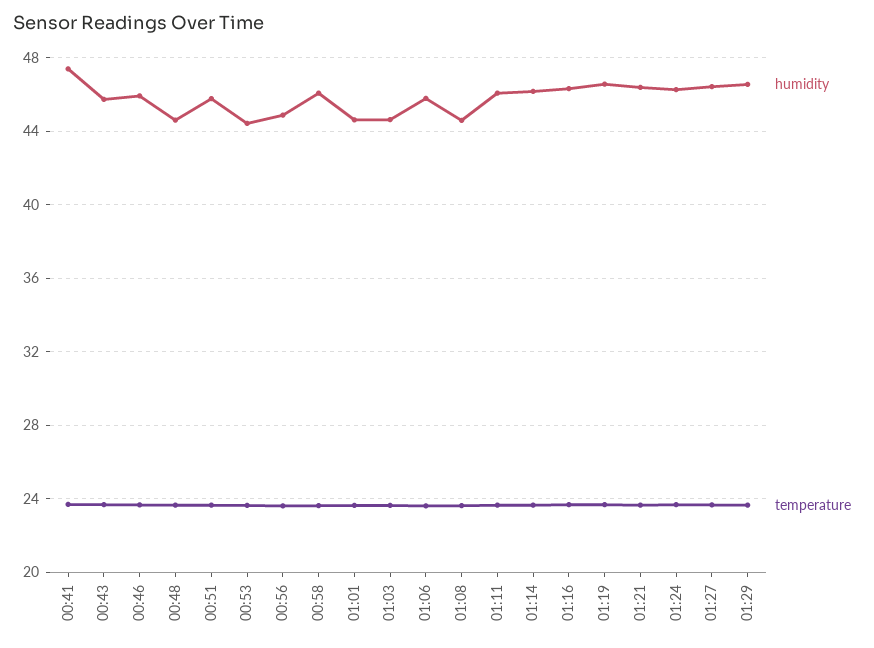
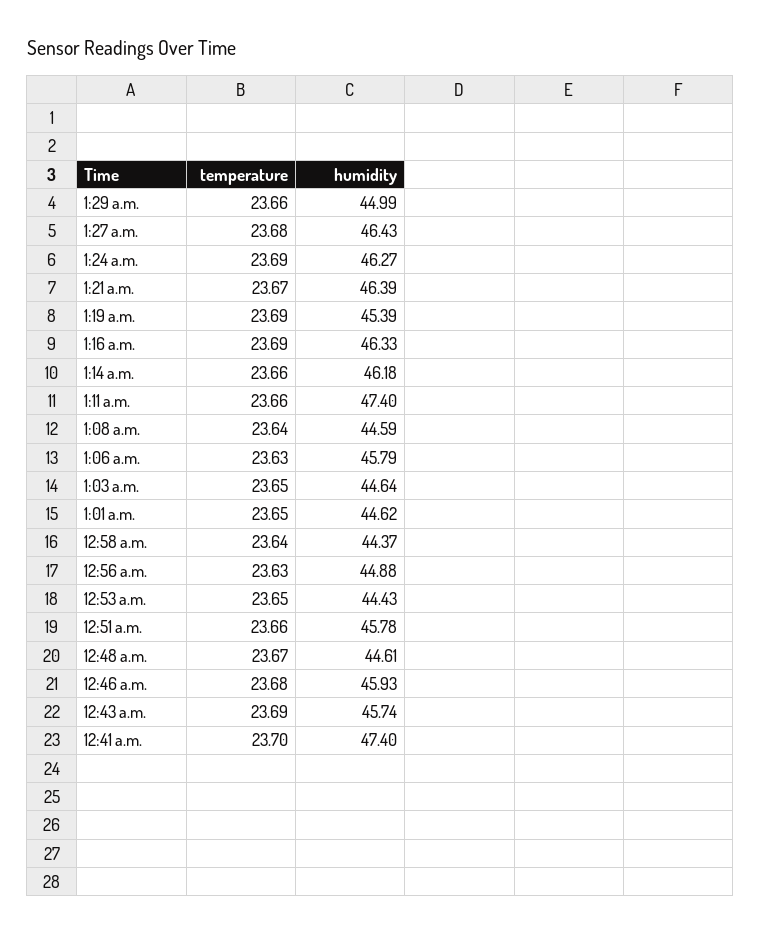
humidity, 00:58: 46 -> 44.37
humidity, 01:11: 46 -> 47.4
humidity, 01:19: 46.5 -> 45.39
humidity, 01:29: 46.5 -> 44.99

